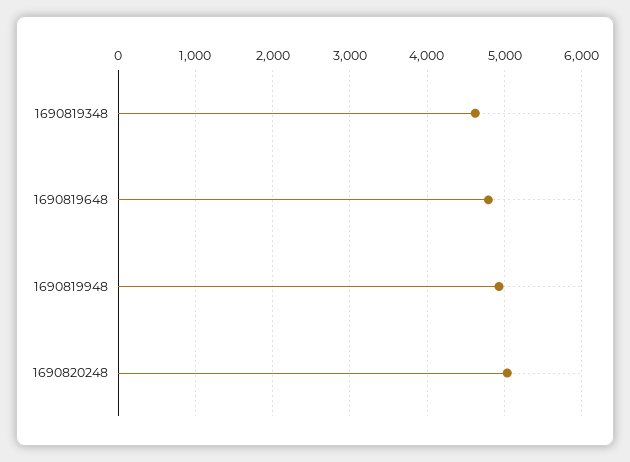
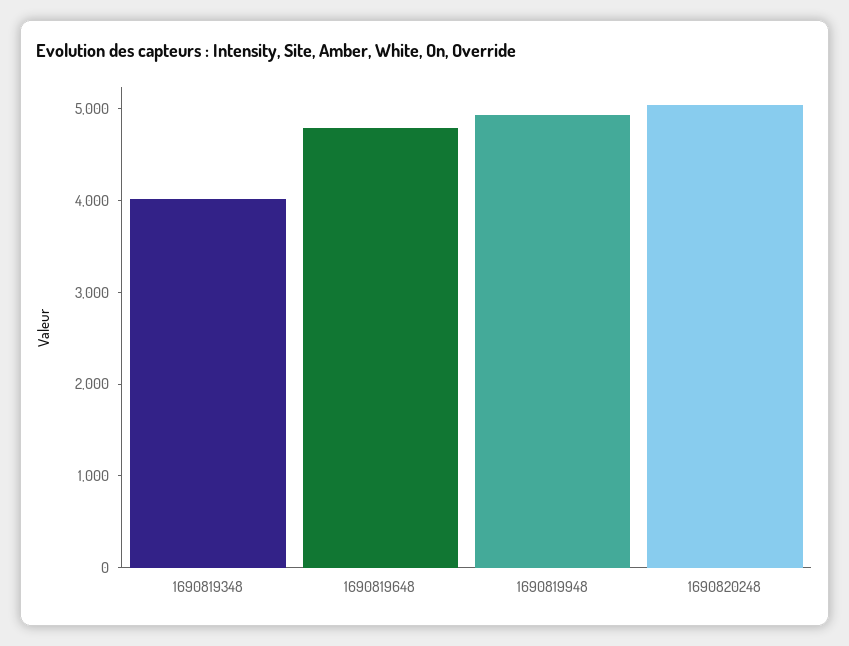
1690819348: 4600 -> 4000

